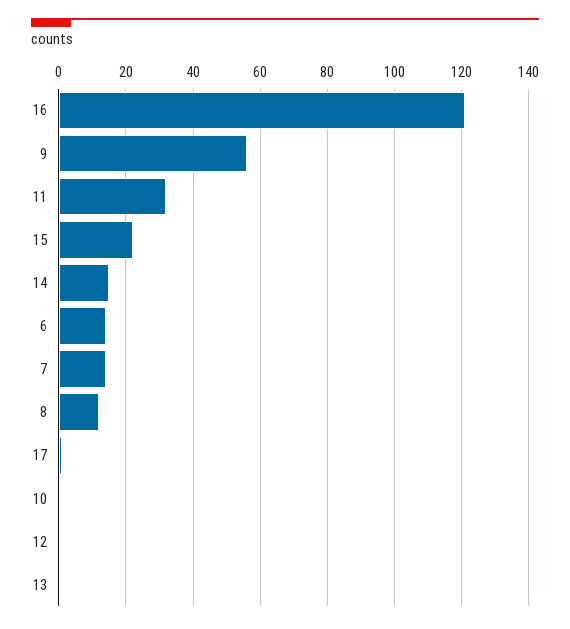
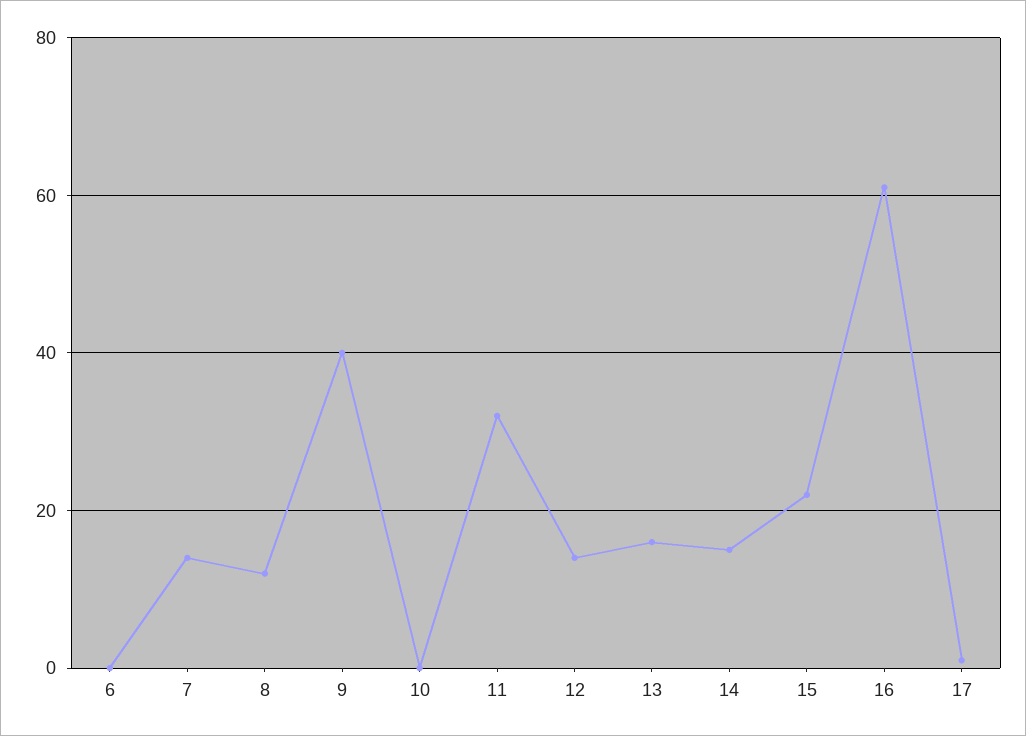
16: 120 -> 60
9: 55 -> 40
6: 15 -> 0
12: 0 -> 15
13: 0 -> 15

